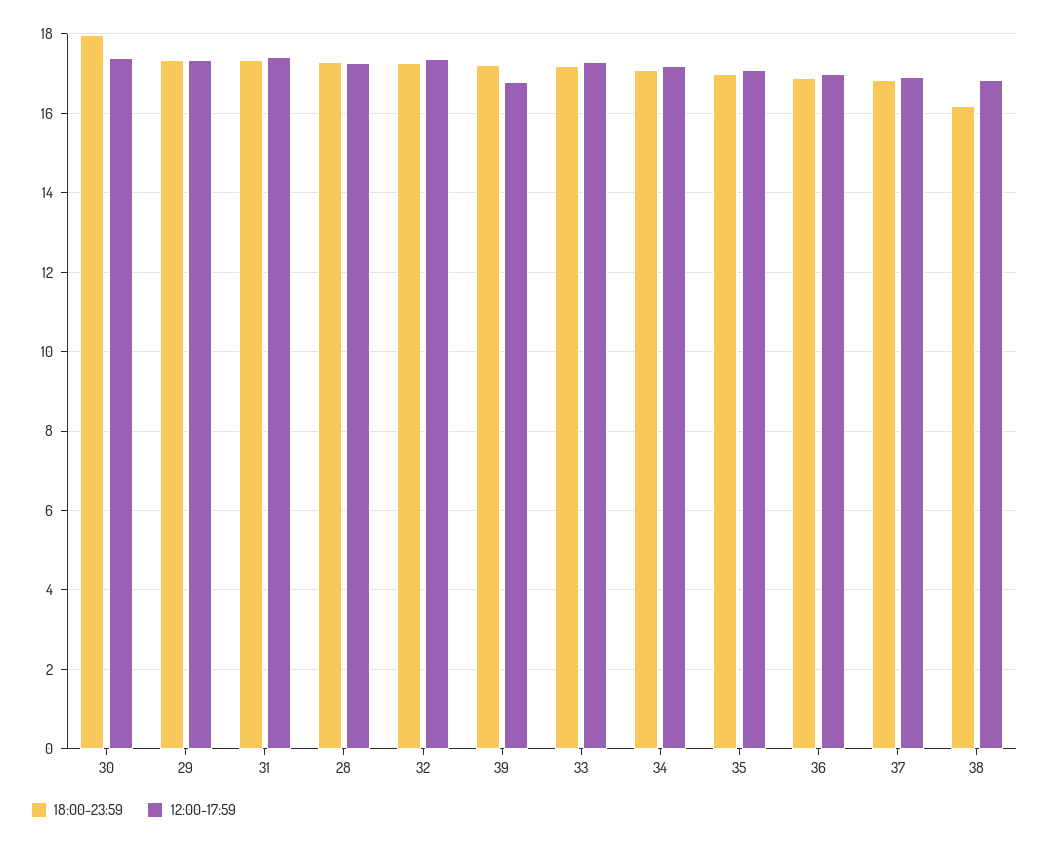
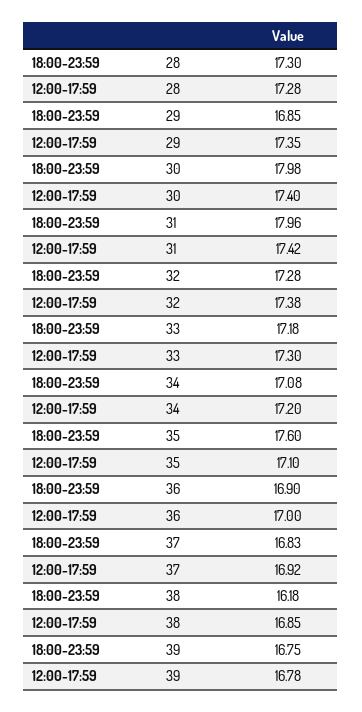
18:00-23:59, 29: 17.4 -> 16.85
18:00-23:59, 31: 17.4 -> 17.96
18:00-23:59, 39: 17.2 -> 16.75
18:00-23:59, 35: 17 -> 17.6

